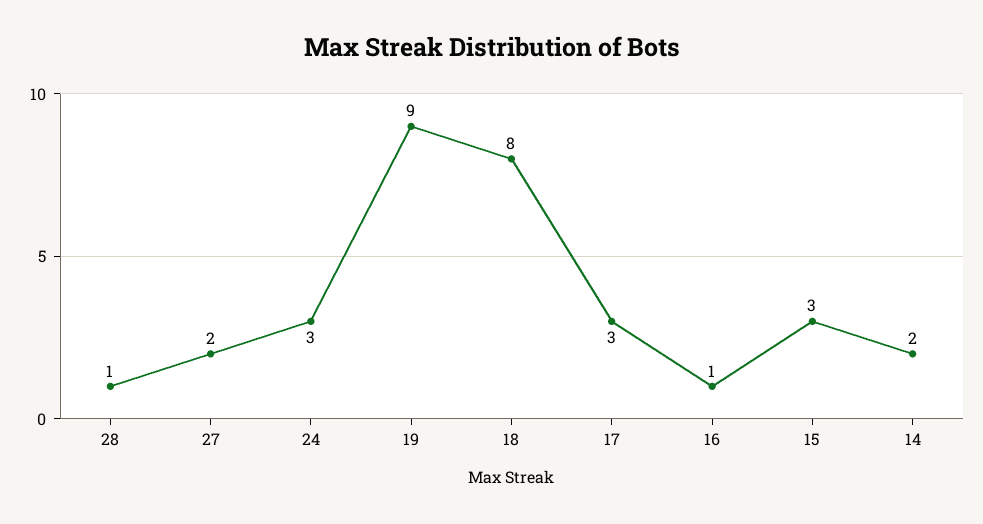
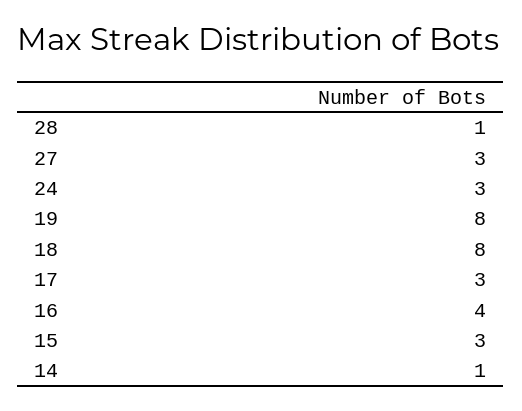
27: 2 -> 3
19: 9 -> 8
16: 1 -> 4
14: 2 -> 1

